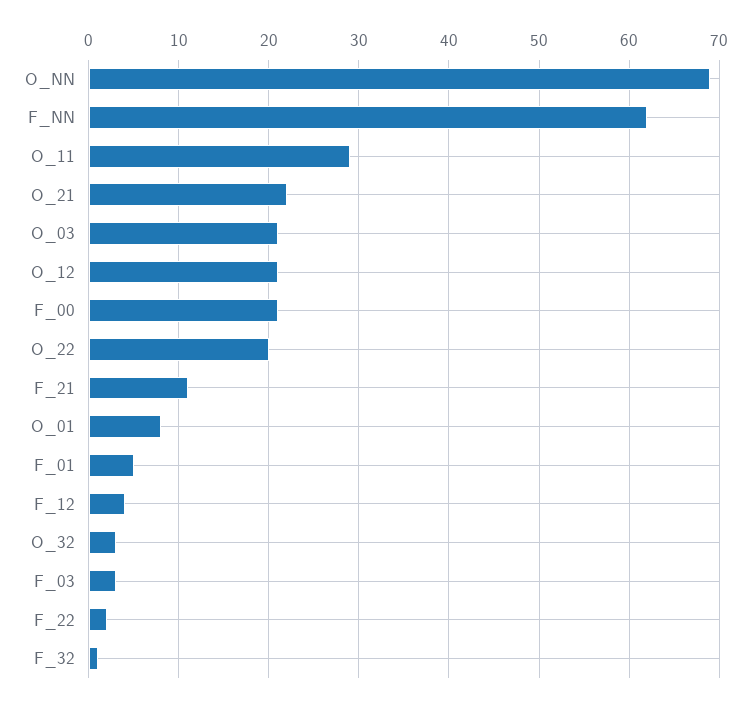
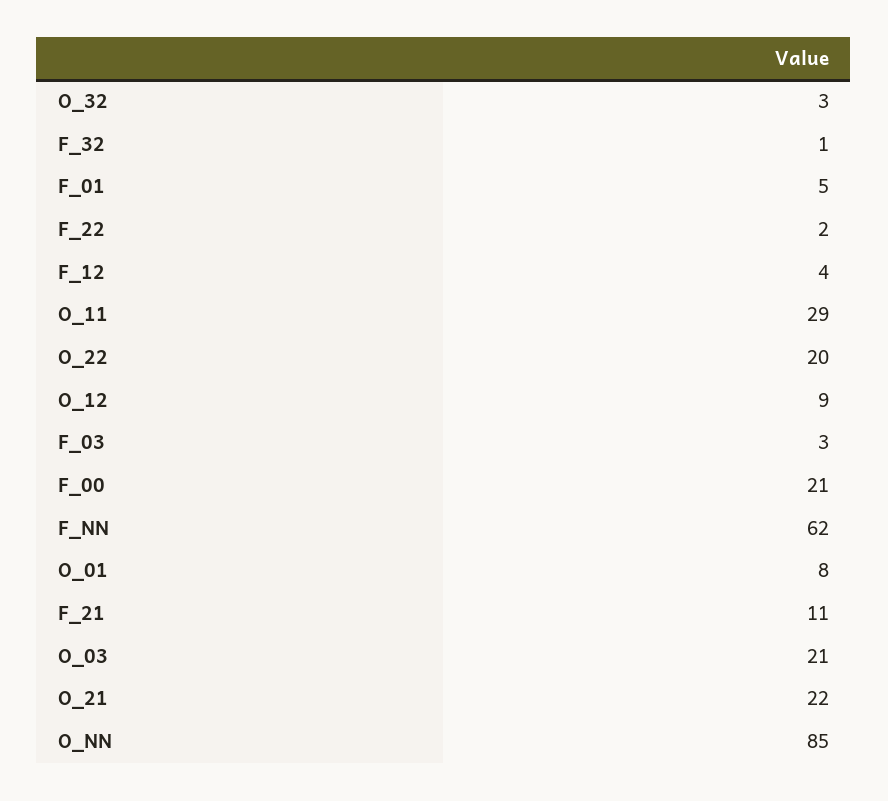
O_NN: 69 -> 85
O_12: 21 -> 9

